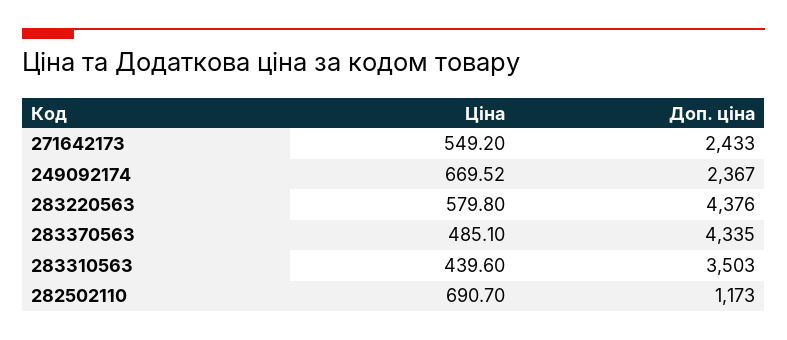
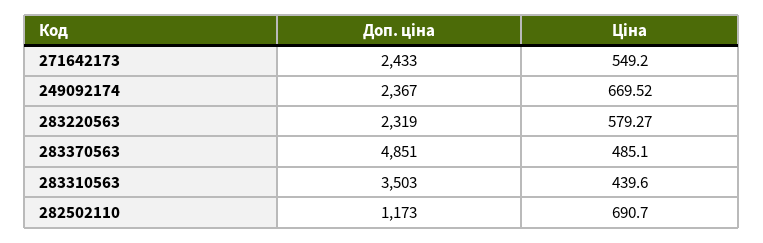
Ціна, 283220563: 579.8 -> 579.27
Доп. ціна, 283220563: 4376 -> 2319
Доп. ціна, 283370563: 4335 -> 4851

